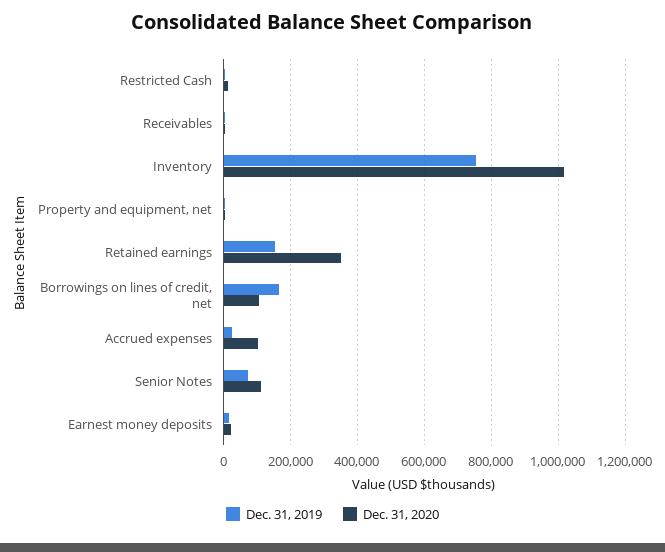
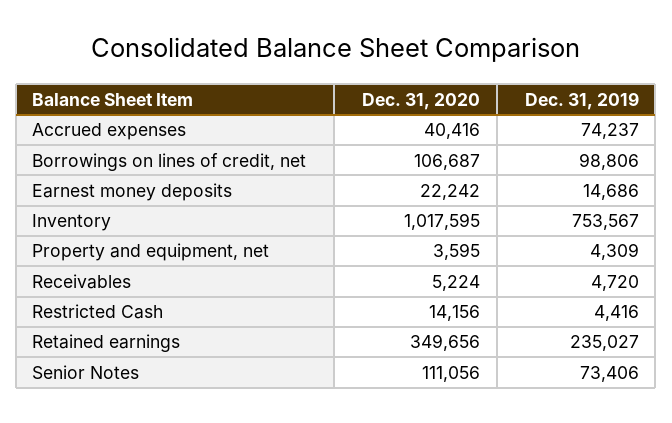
Dec. 31, 2019, Retained earnings: 160000 -> 235027
Dec. 31, 2019, Borrowings on lines of credit, net: 160000 -> 98806
Dec. 31, 2019, Accrued expenses: 20000 -> 74237
Dec. 31, 2020, Accrued expenses: 100000 -> 40416

